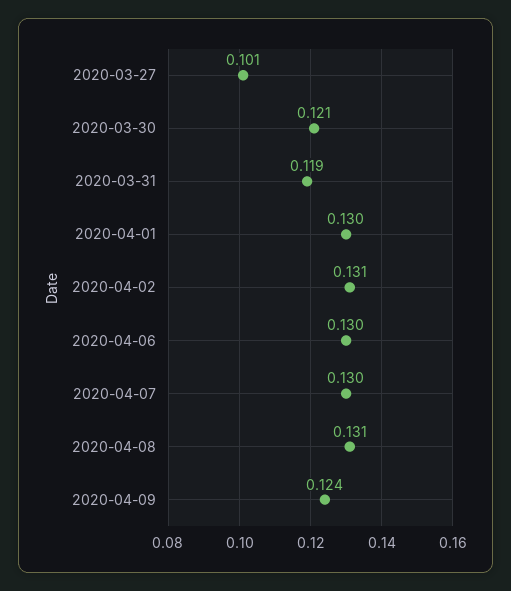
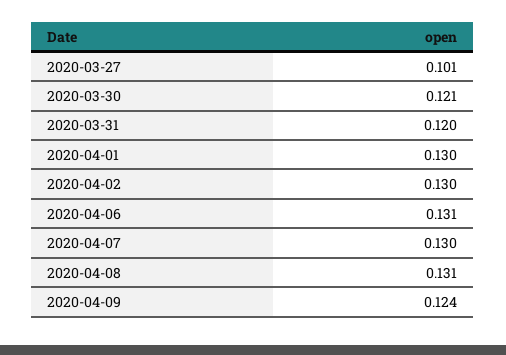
2020-03-31: 0.119 -> 0.12
2020-04-02: 0.131 -> 0.13
2020-04-06: 0.13 -> 0.131

